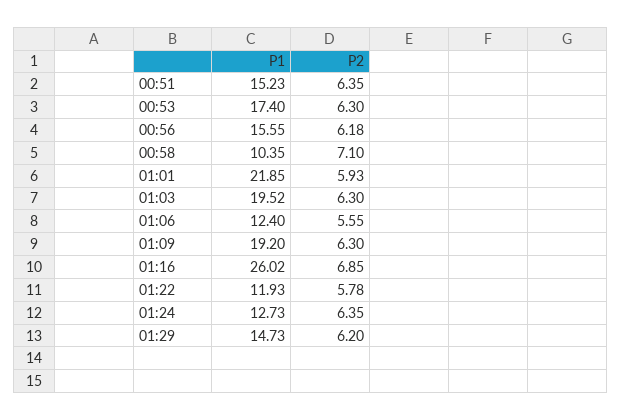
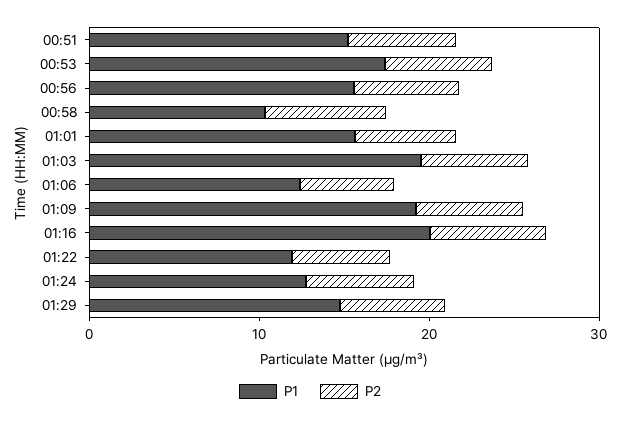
P1, 01:01: 21.85 -> 16
P1, 01:16: 26.02 -> 20

